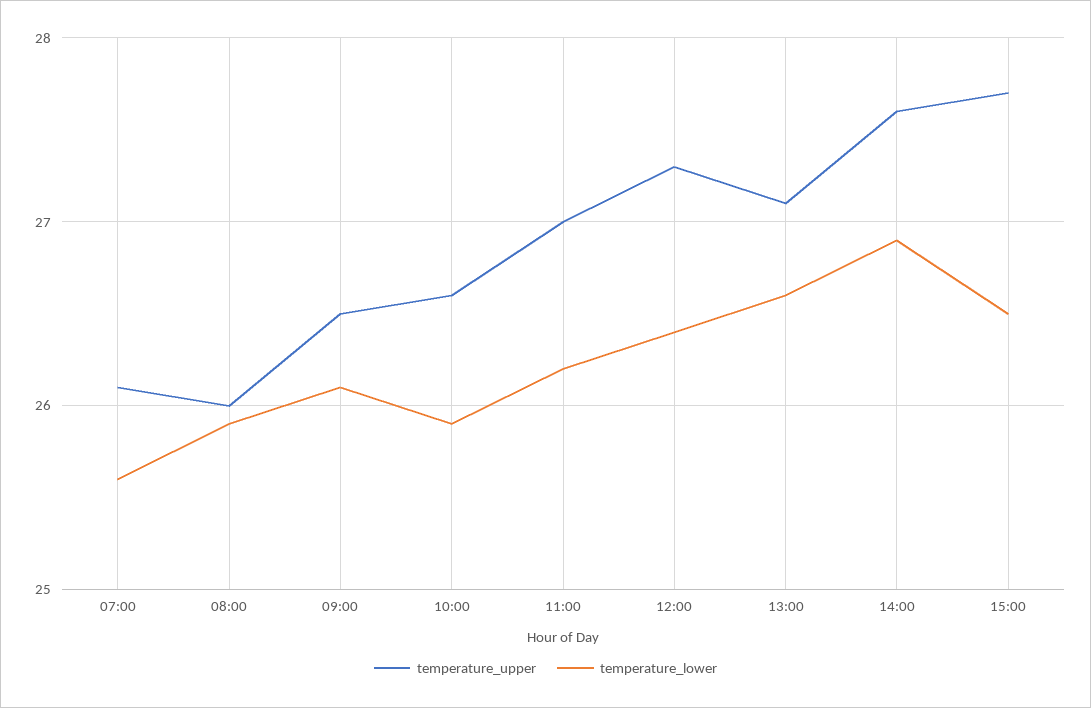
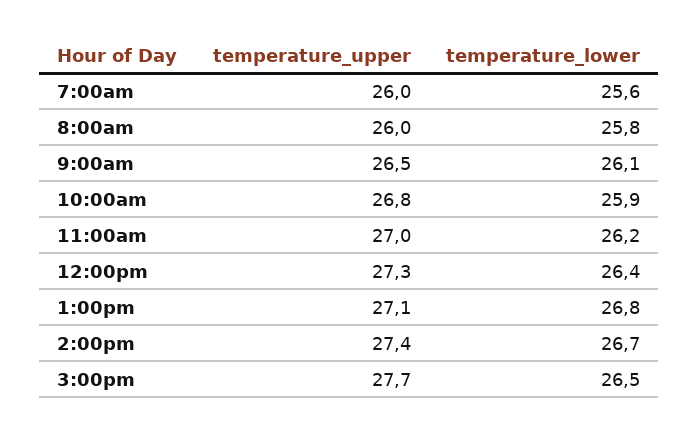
temperature_upper, 07:00: 26.1 -> 26
temperature_lower, 08:00: 25.9 -> 25.8
temperature_upper, 10:00: 26.6 -> 26.8
temperature_lower, 13:00: 26.6 -> 26.8
temperature_upper, 14:00: 27.6 -> 27.4
temperature_lower, 14:00: 26.9 -> 26.7

